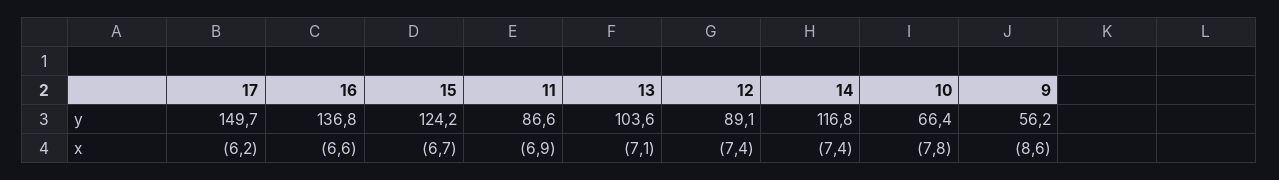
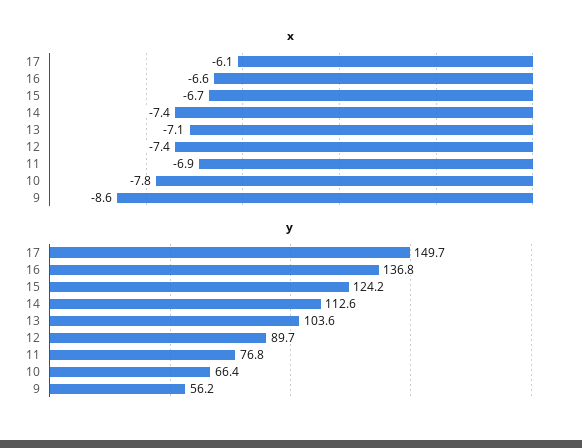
y, 11: 86.6 -> 76.8
y, 12: 89.1 -> 89.7
y, 14: 116.8 -> 112.6
x, 17: -6.2 -> -6.1

